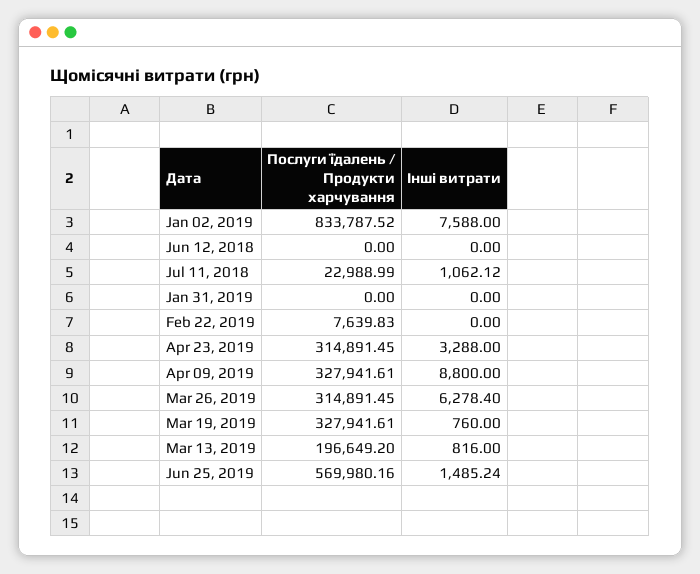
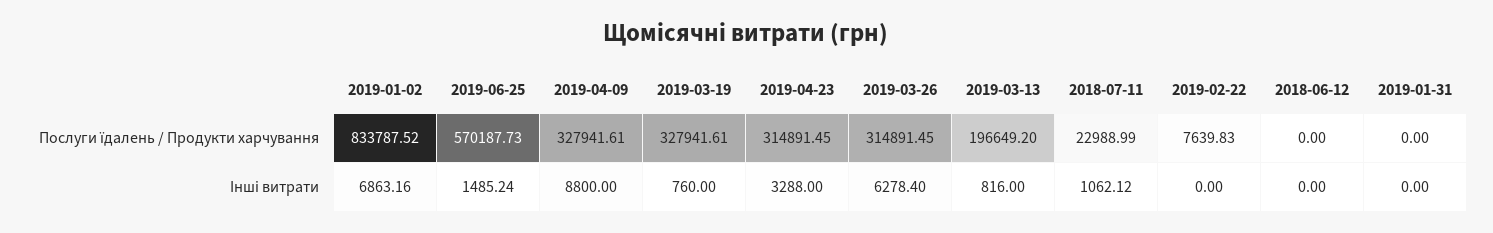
Інші витрати, Jan 02, 2019: 7588 -> 6863.16
Послуги їдалень / Продукти харчування, Jun 25, 2019: 569980.16 -> 570187.73

